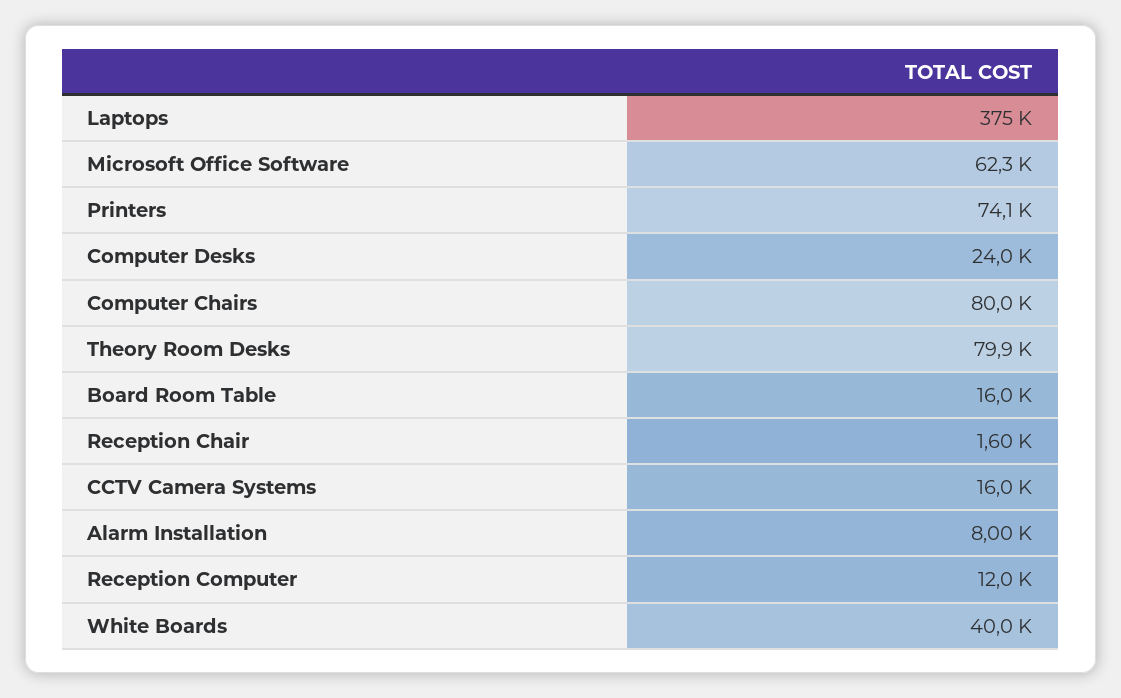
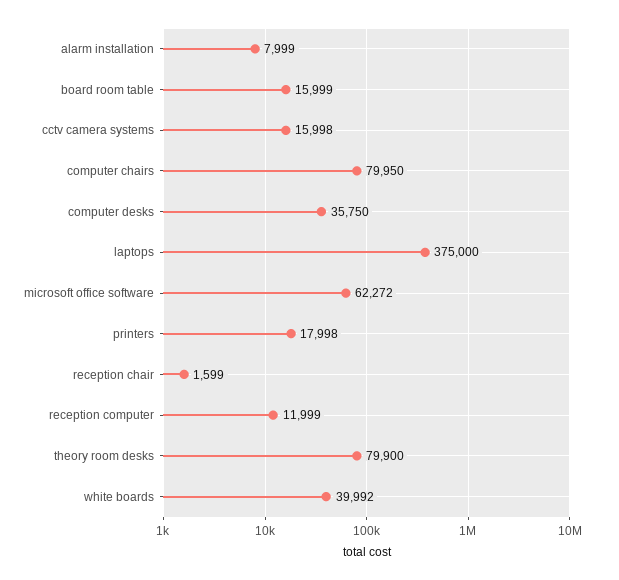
Printers: 74100 -> 17998
Computer Desks: 24000 -> 35750

